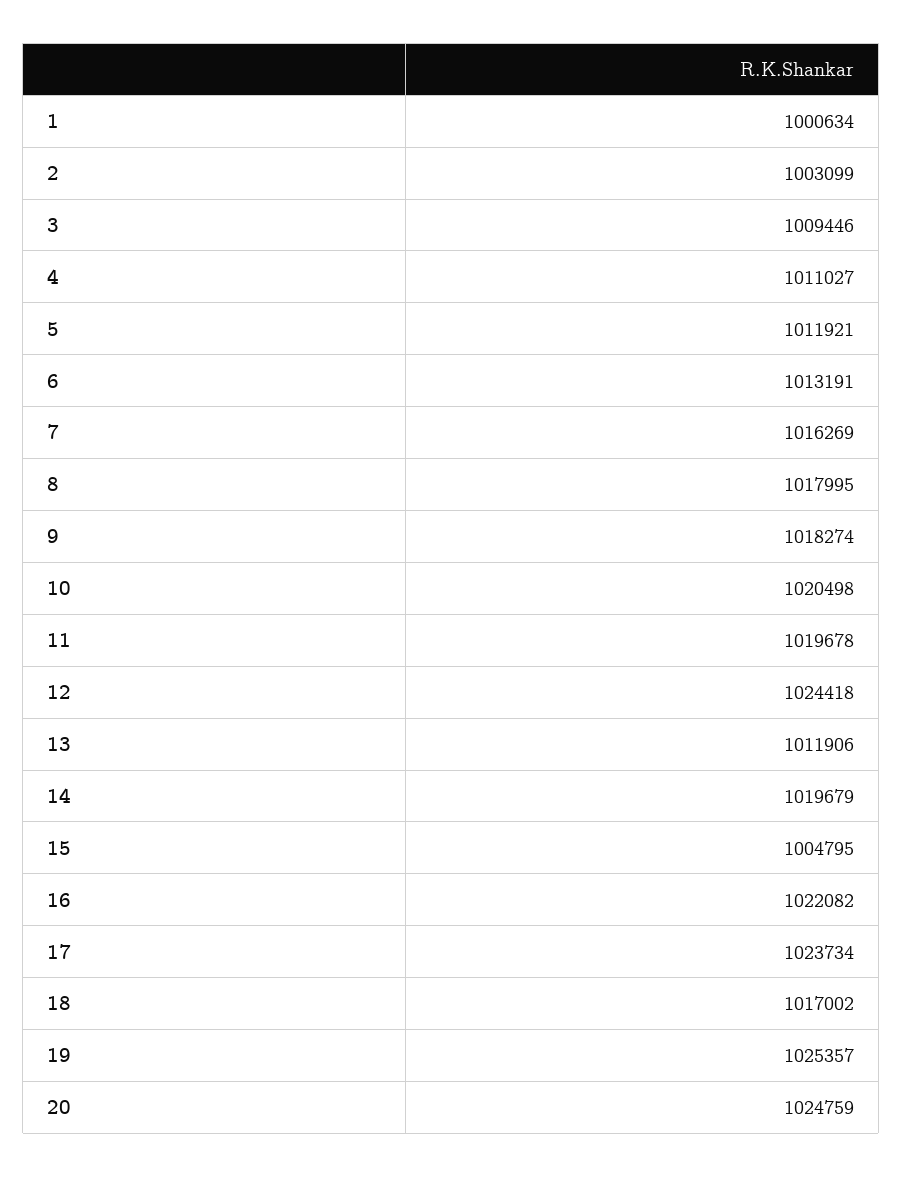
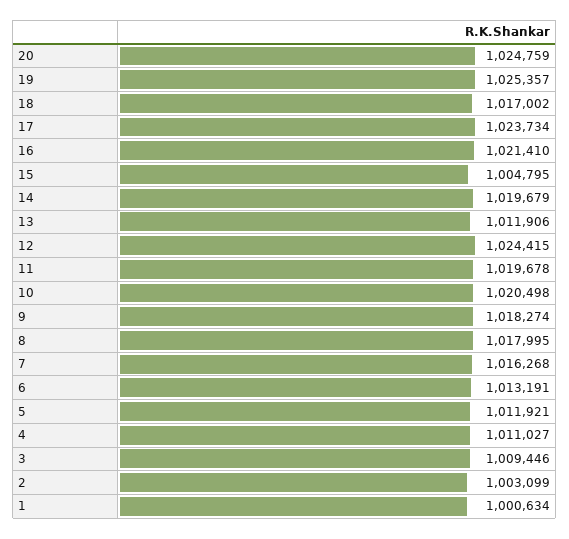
7: 1016269 -> 1016268
12: 1024418 -> 1024415
16: 1022082 -> 1021410

